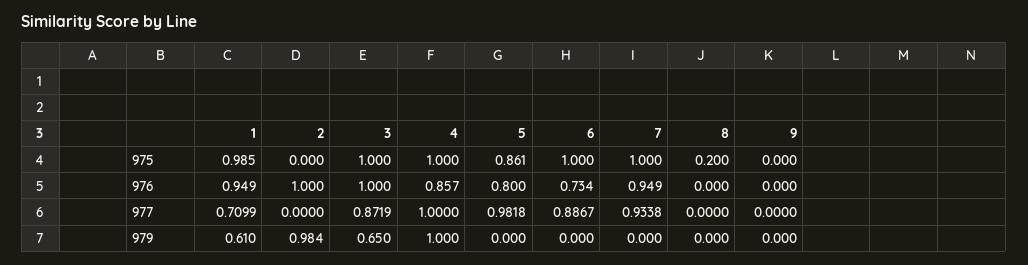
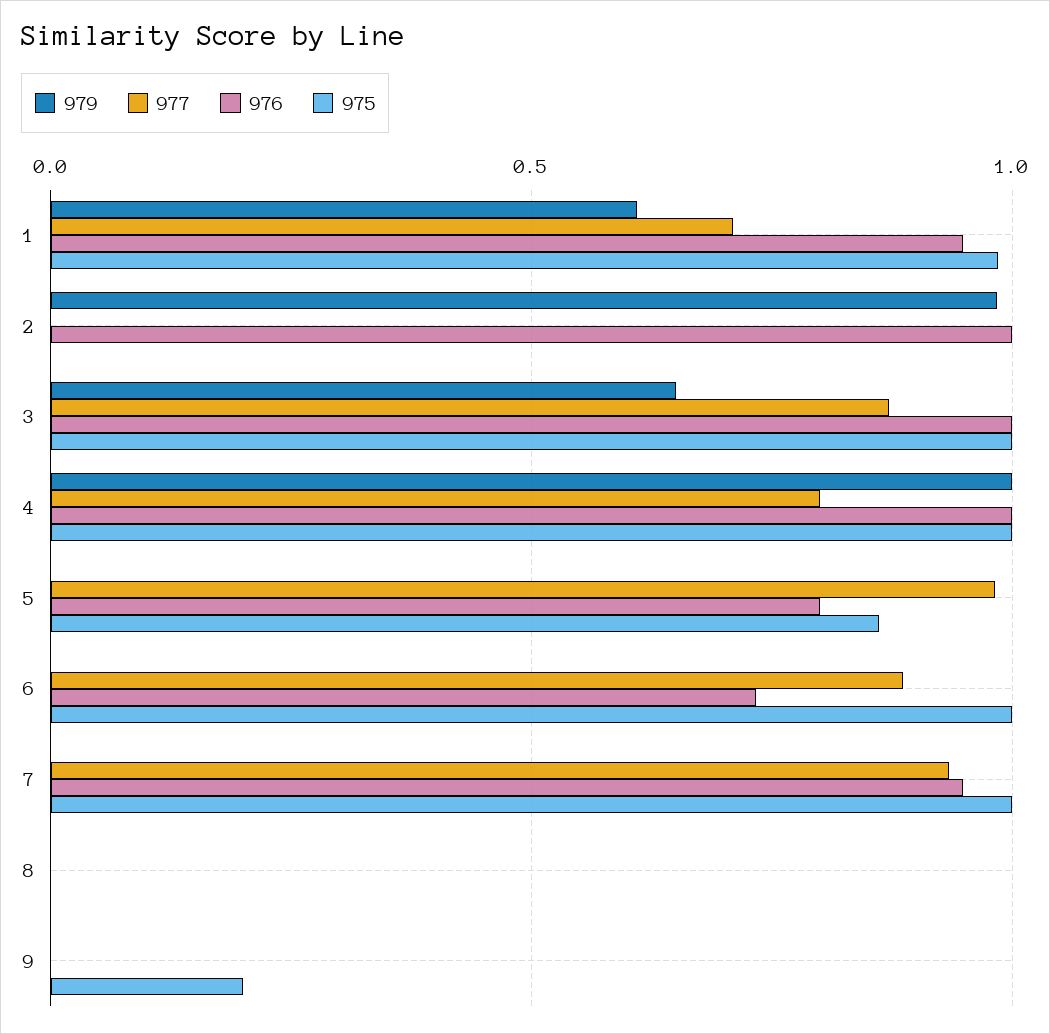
975, 8: 0.2 -> 0
975, 9: 0 -> 0.2
976, 4: 0.857 -> 1
977, 4: 1 -> 0.8

